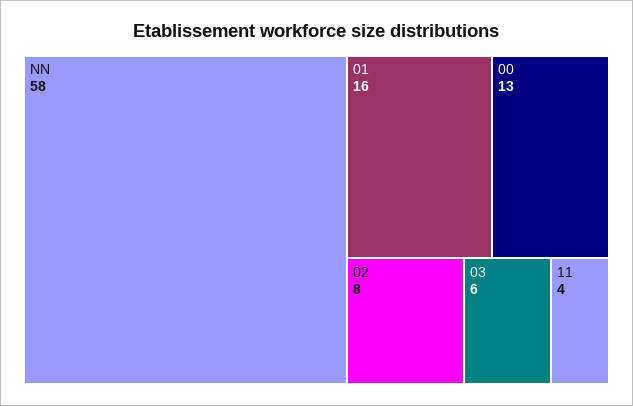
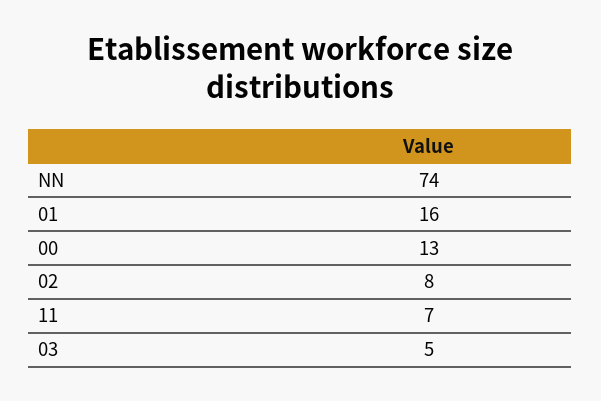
NN: 58 -> 74
03: 6 -> 5
11: 4 -> 7

